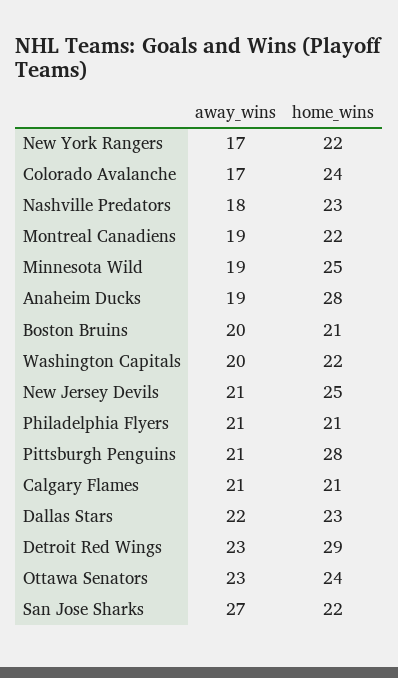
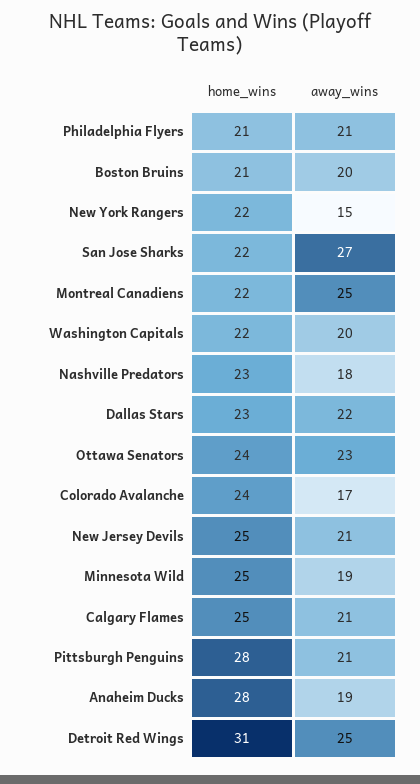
away_wins, New York Rangers: 17 -> 15
away_wins, Montreal Canadiens: 19 -> 25
home_wins, Calgary Flames: 21 -> 25
away_wins, Detroit Red Wings: 23 -> 25
home_wins, Detroit Red Wings: 29 -> 31

